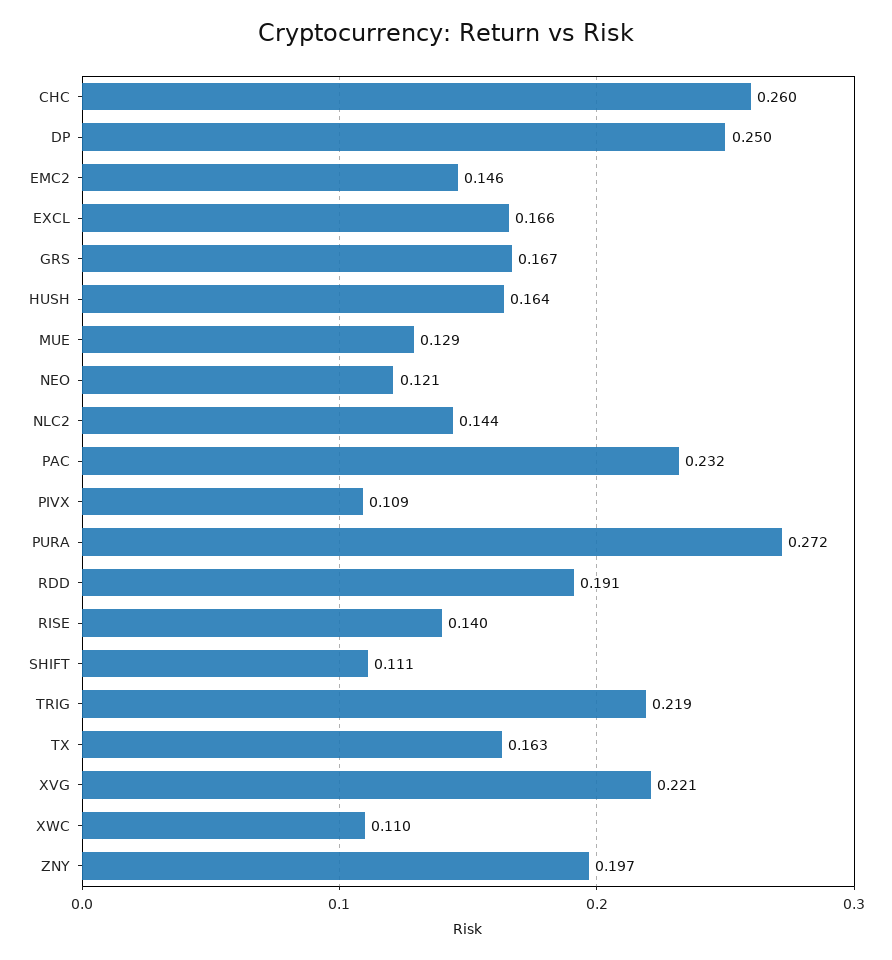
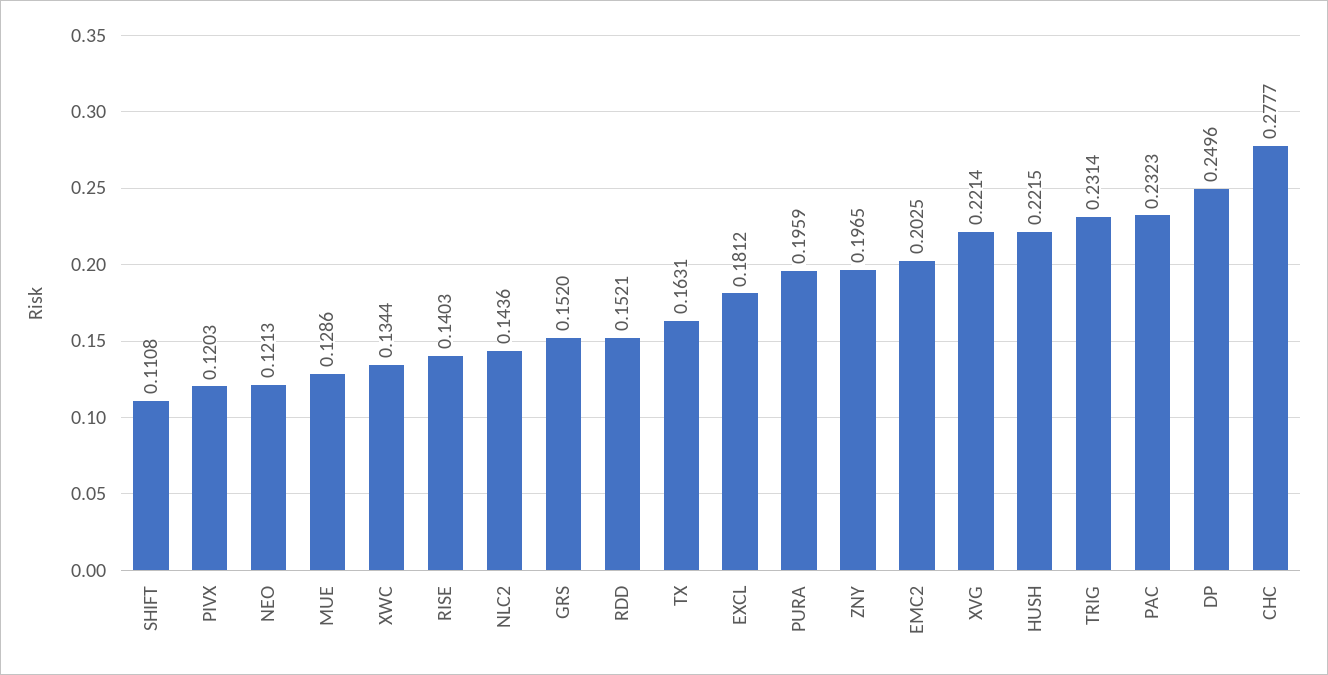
CHC: 0.26 -> 0.2777
EMC2: 0.146 -> 0.2025
EXCL: 0.166 -> 0.1812
GRS: 0.167 -> 0.152
HUSH: 0.164 -> 0.2215
PIVX: 0.109 -> 0.1203
PURA: 0.272 -> 0.1959
RDD: 0.191 -> 0.1521
TRIG: 0.219 -> 0.2314
XWC: 0.11 -> 0.1344

